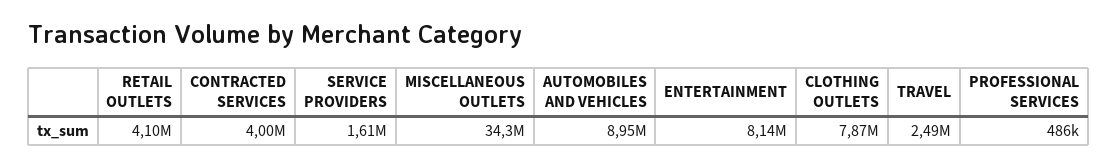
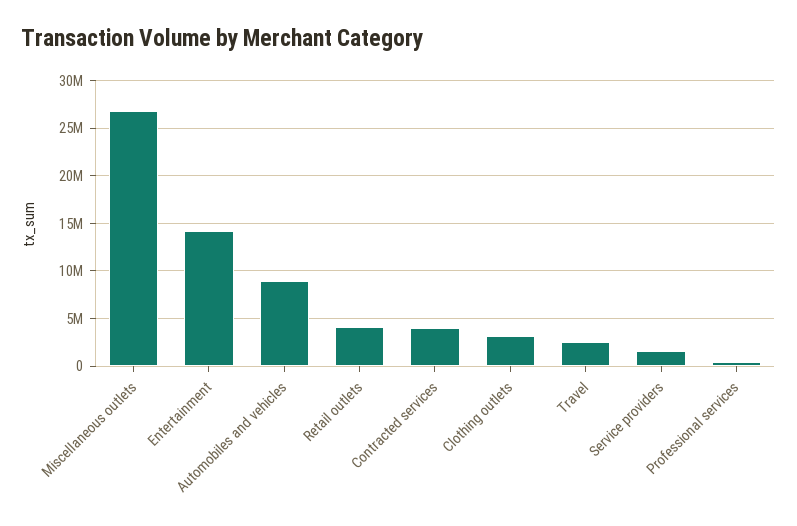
MISCELLANEOUS OUTLETS: 34300000 -> 27000000
ENTERTAINMENT: 8140000 -> 14000000
CLOTHING OUTLETS: 7870000 -> 3000000

